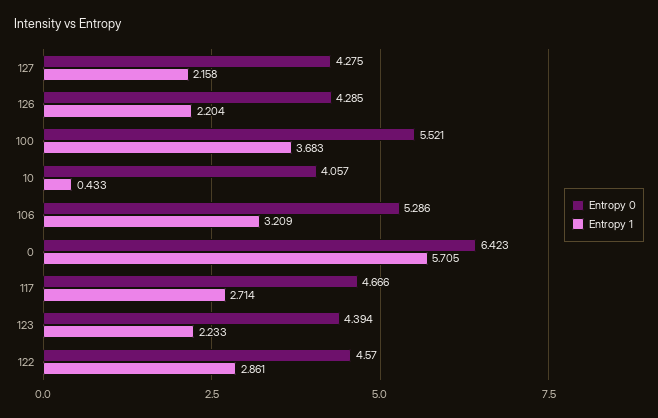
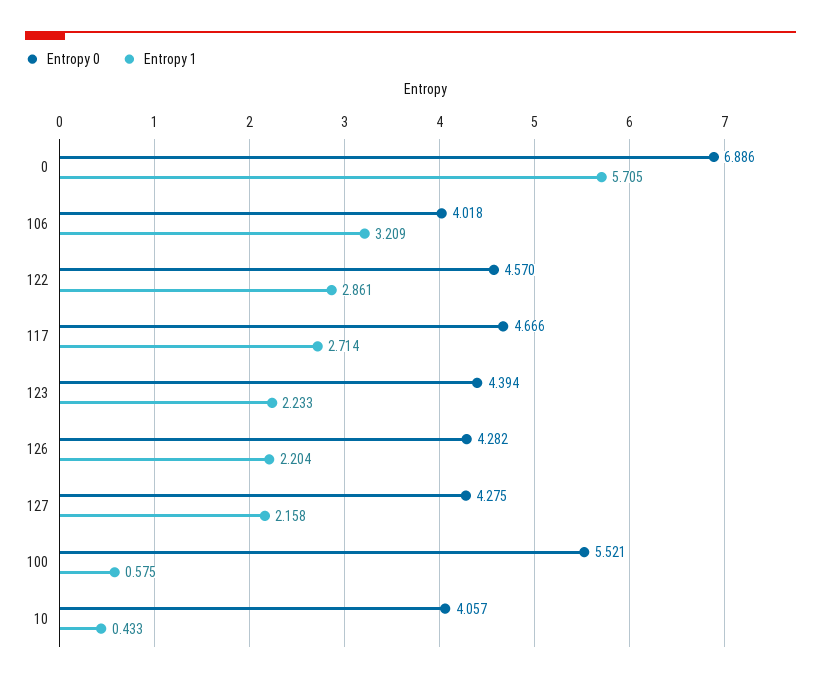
Entropy 0, 126: 4.285 -> 4.282
Entropy 1, 100: 3.683 -> 0.575
Entropy 0, 106: 5.286 -> 4.018
Entropy 0, 0: 6.423 -> 6.886

